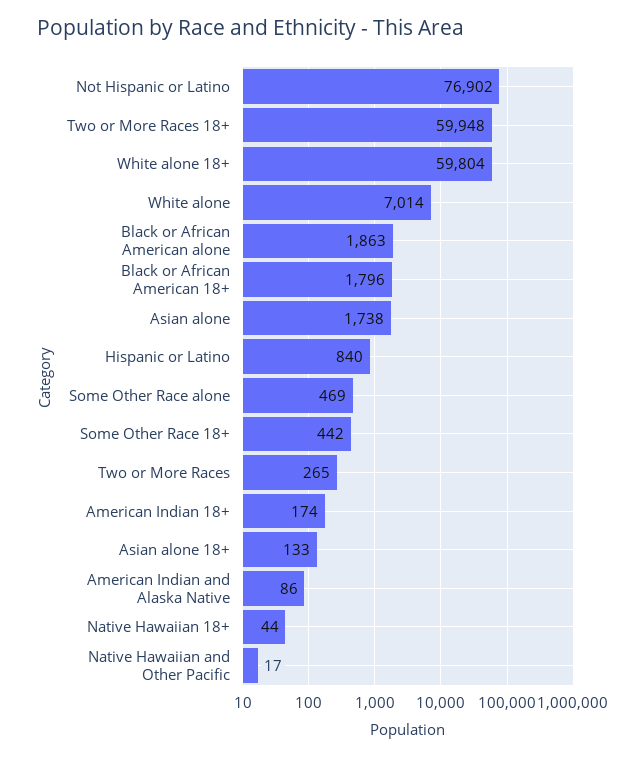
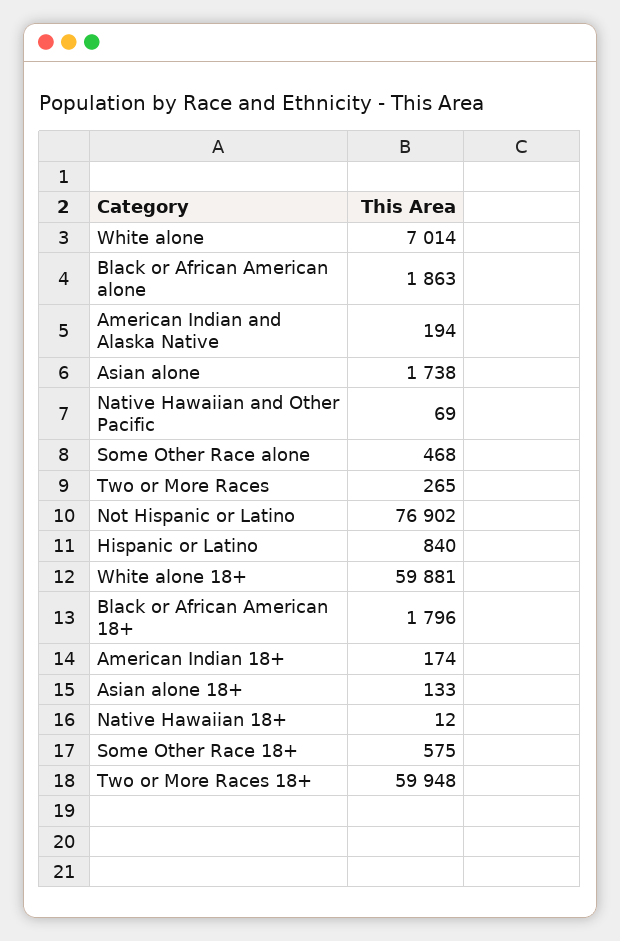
White alone 18+: 59804 -> 59881
Some Other Race alone: 469 -> 468
Some Other Race 18+: 442 -> 575
American Indian and Alaska Native: 86 -> 194
Native Hawaiian 18+: 44 -> 12
Native Hawaiian and Other Pacific: 17 -> 69

